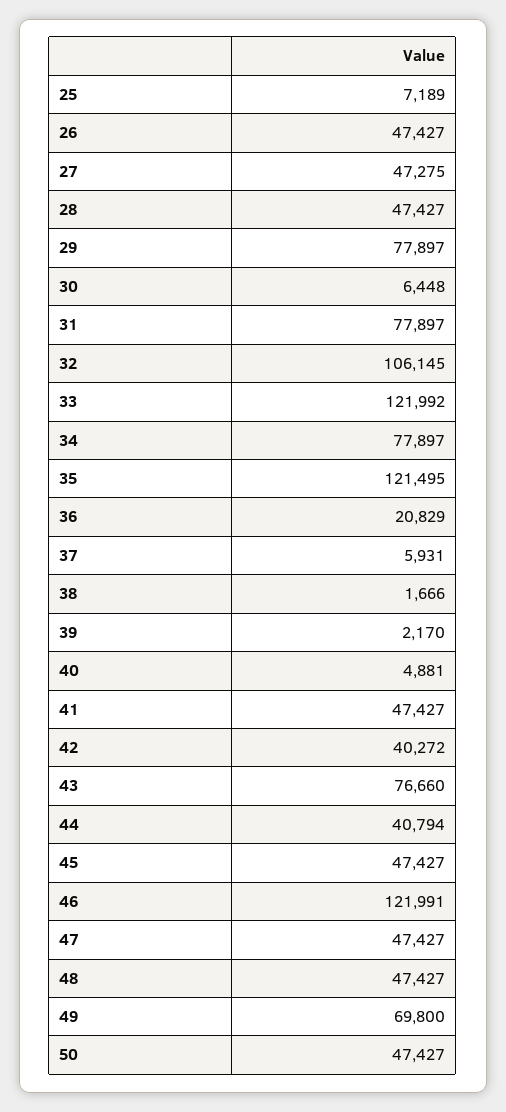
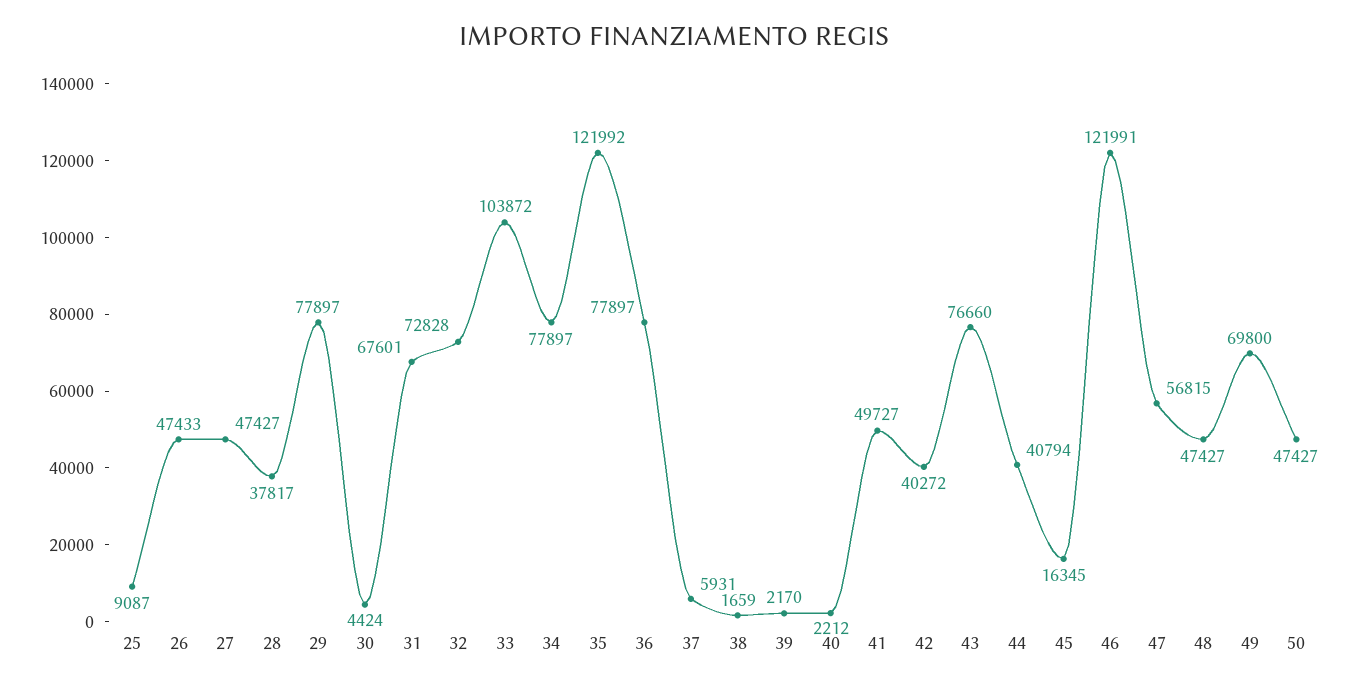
25: 7189 -> 9087
26: 47427 -> 47433
27: 47275 -> 47427
28: 47427 -> 37817
30: 6448 -> 4424
31: 77897 -> 67601
32: 106145 -> 72828
33: 121992 -> 103872
35: 121495 -> 121992
36: 20829 -> 77897
38: 1666 -> 1659
40: 4881 -> 2212
41: 47427 -> 49727
45: 47427 -> 16345
47: 47427 -> 56815

